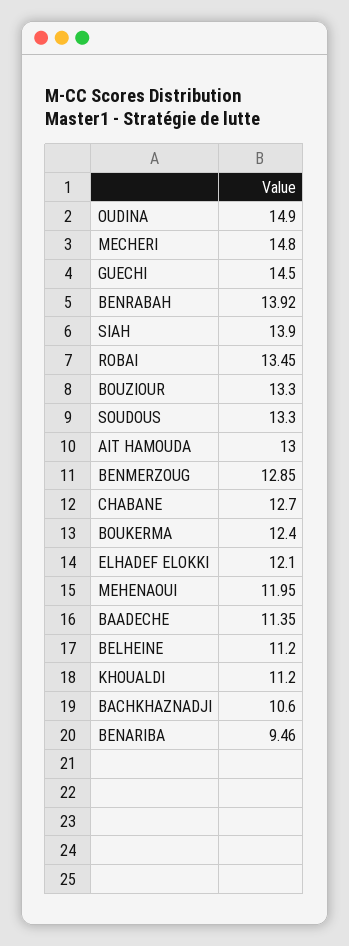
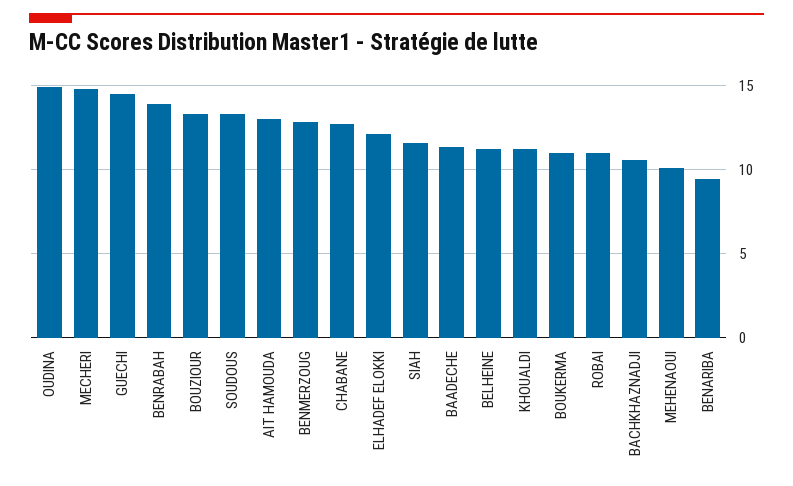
SIAH: 13.9 -> 11.5
ROBAI: 13.45 -> 11
BOUKERMA: 12.4 -> 11
MEHENAOUI: 11.95 -> 10

